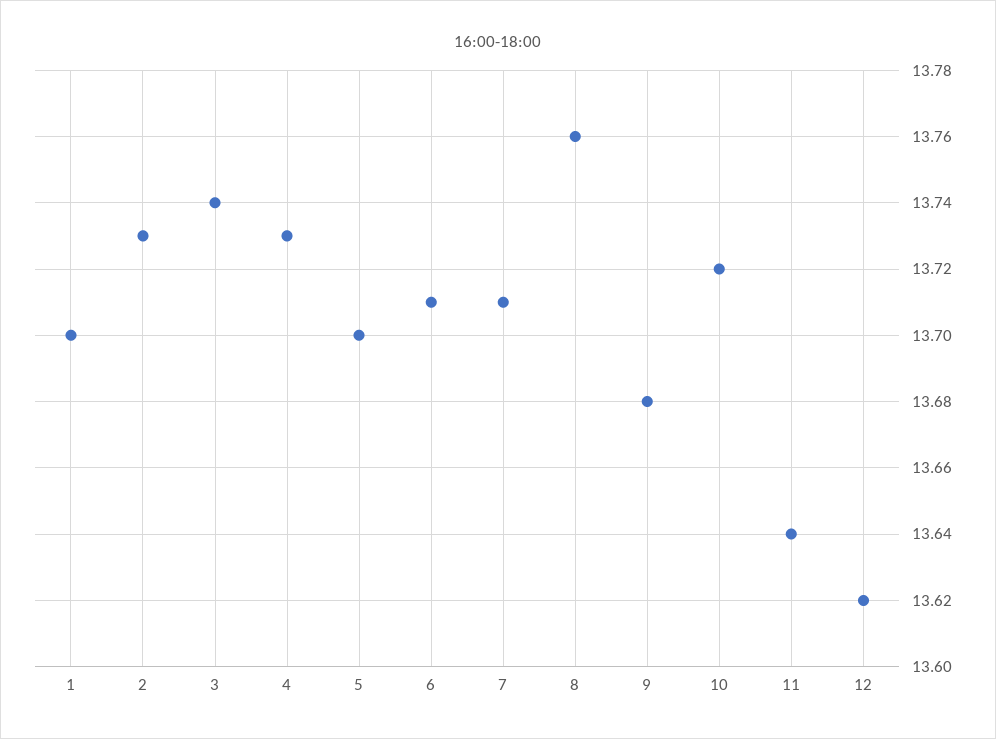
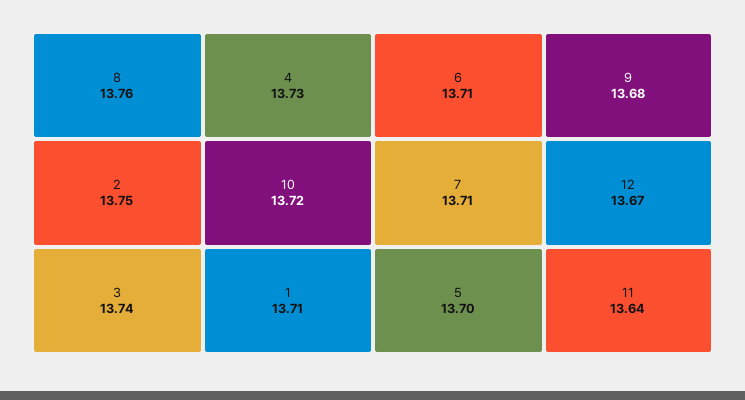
1: 13.7 -> 13.71
2: 13.73 -> 13.75
12: 13.62 -> 13.67

